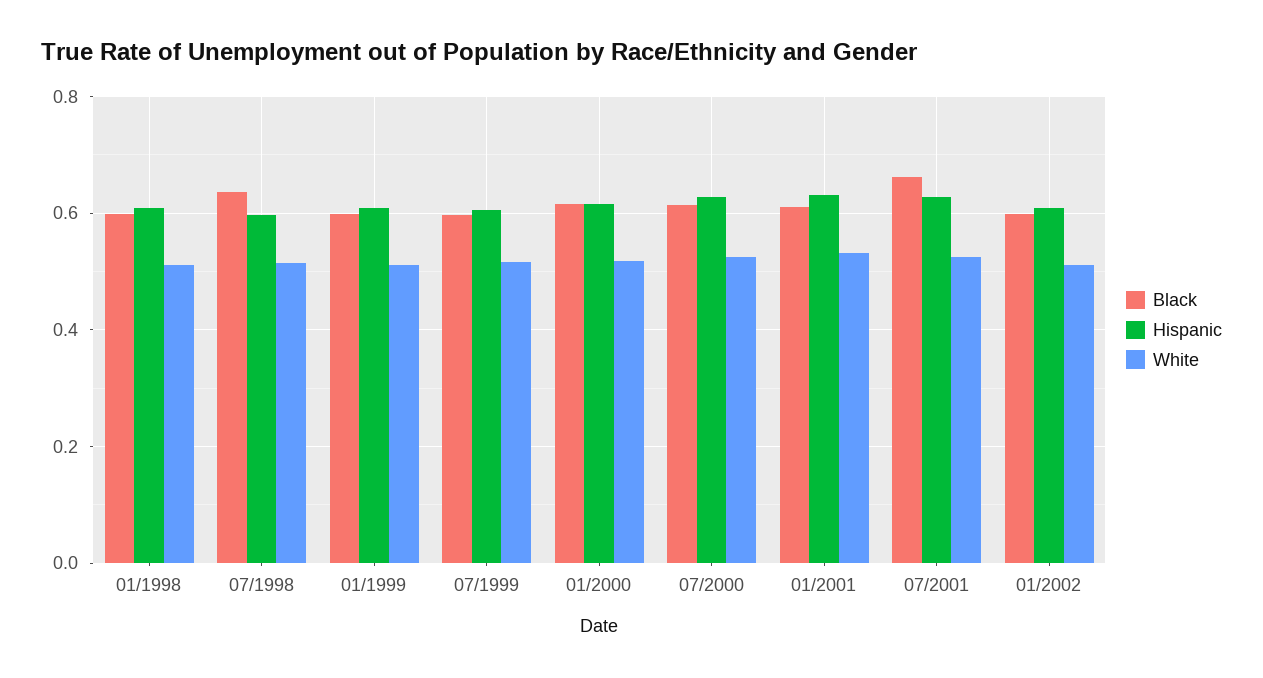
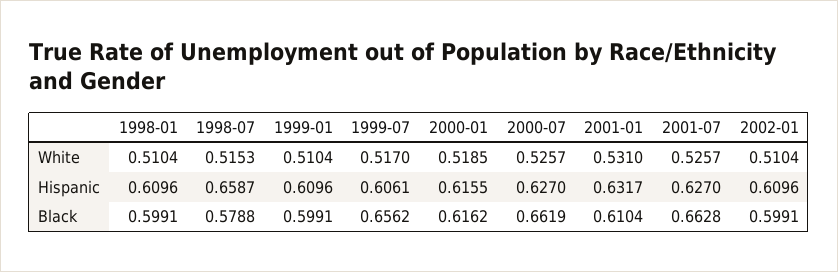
Black, 07/1998: 0.64 -> 0.5788
Hispanic, 07/1998: 0.6 -> 0.6587
Black, 07/1999: 0.6 -> 0.6562
Black, 07/2000: 0.62 -> 0.6619

